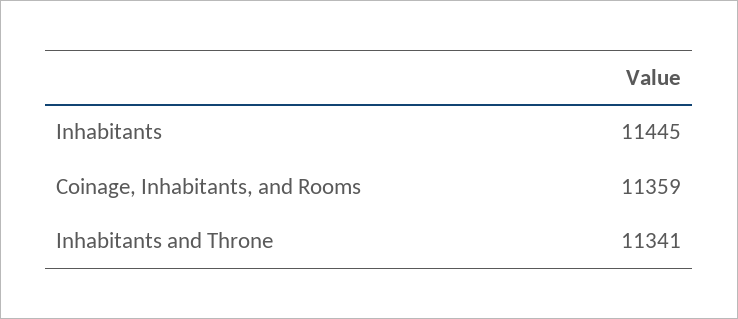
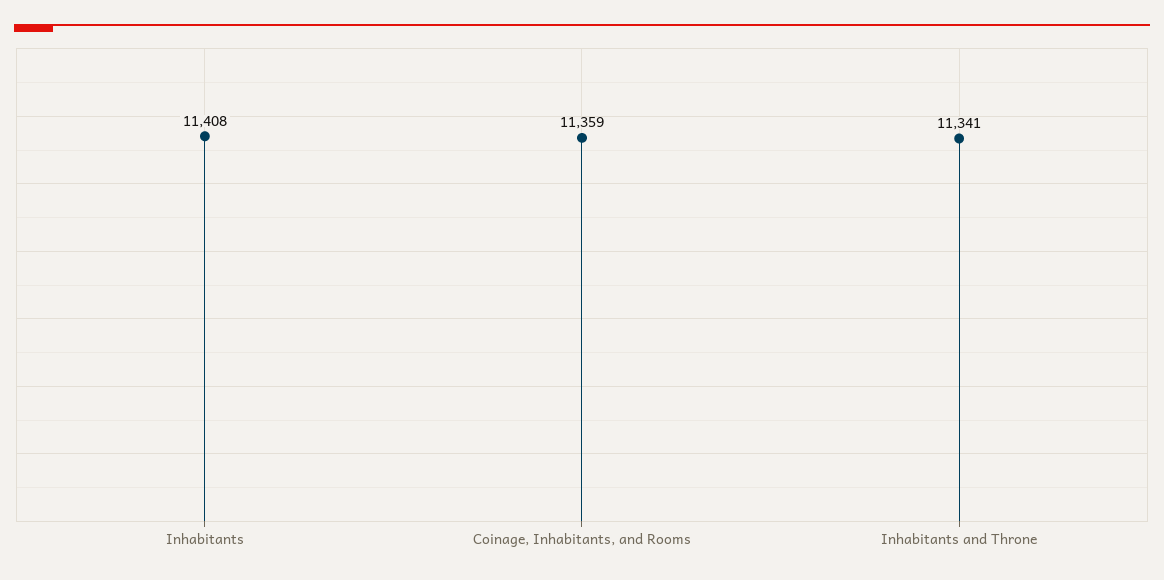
Inhabitants: 11445 -> 11408

